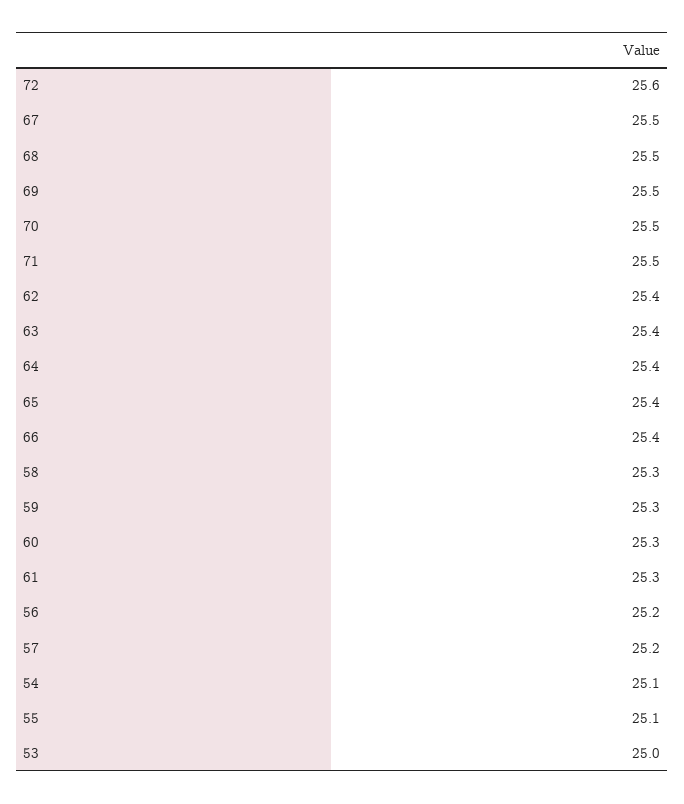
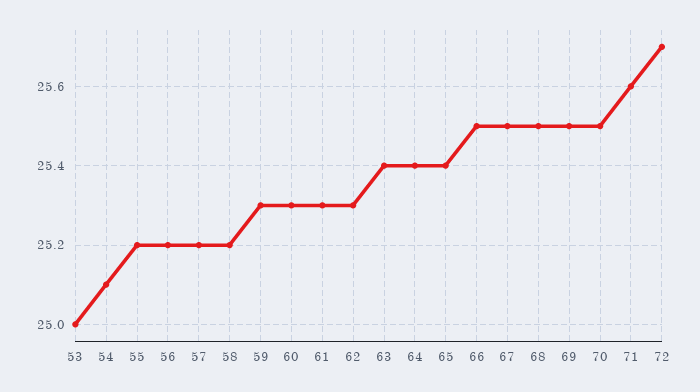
72: 25.6 -> 25.7
71: 25.5 -> 25.6
62: 25.4 -> 25.3
66: 25.4 -> 25.5
58: 25.3 -> 25.2
55: 25.1 -> 25.2

